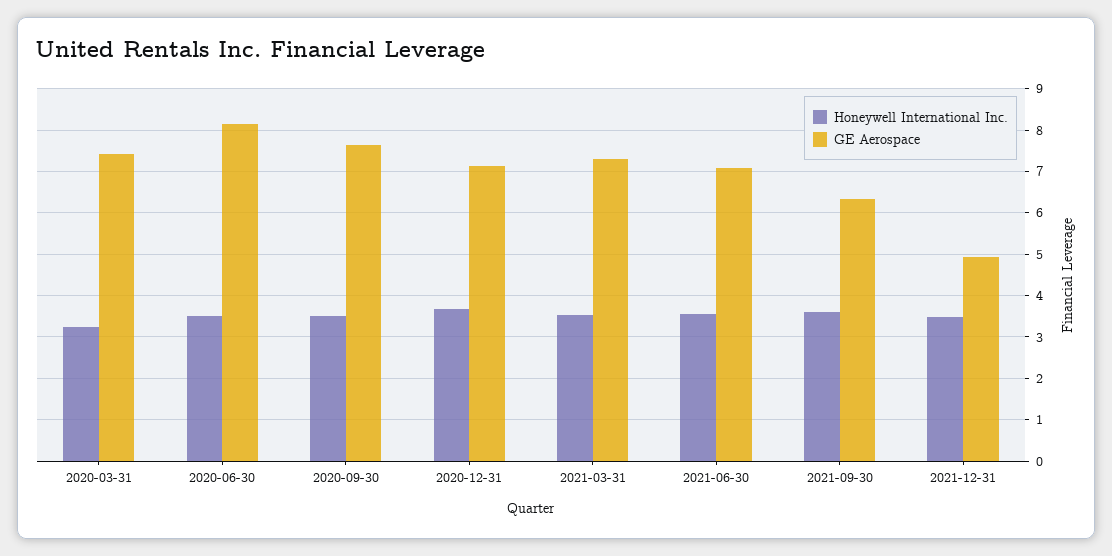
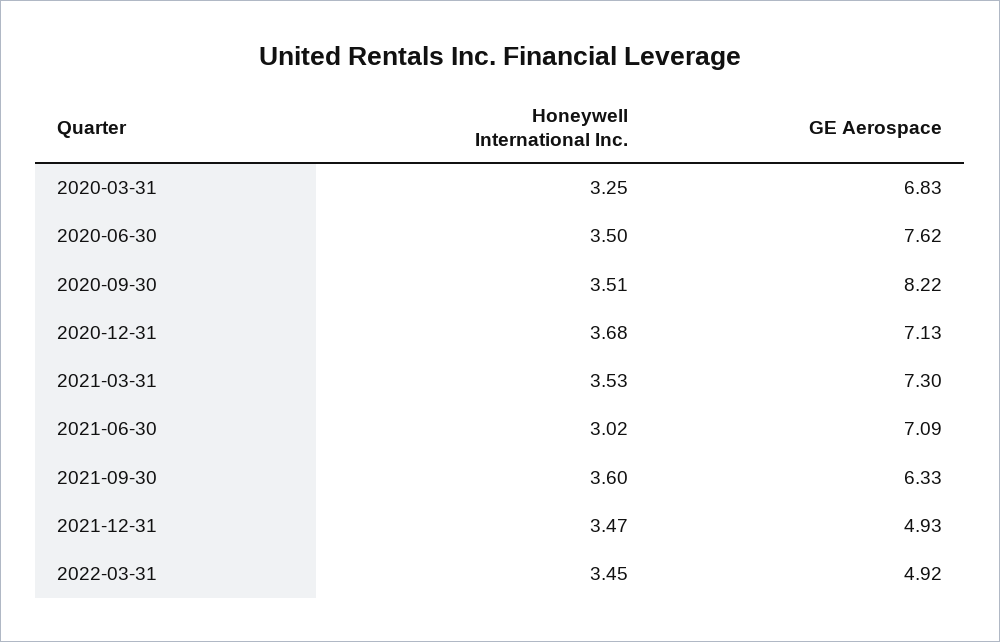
GE Aerospace, 2020-03-31: 7.4 -> 6.83
GE Aerospace, 2020-06-30: 8.2 -> 7.62
GE Aerospace, 2020-09-30: 7.6 -> 8.22
Honeywell International Inc., 2021-06-30: 3.6 -> 3.02
Honeywell International Inc., 2022-03-31: none -> 3.45
GE Aerospace, 2022-03-31: none -> 4.92

